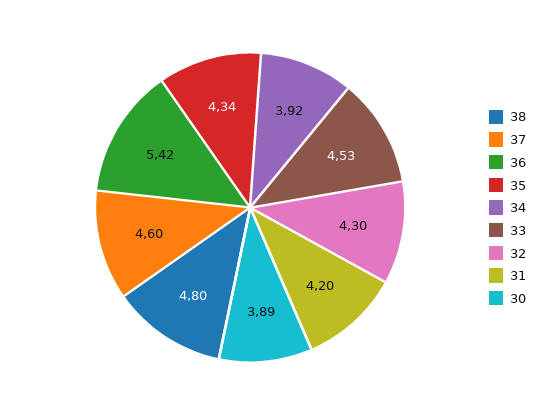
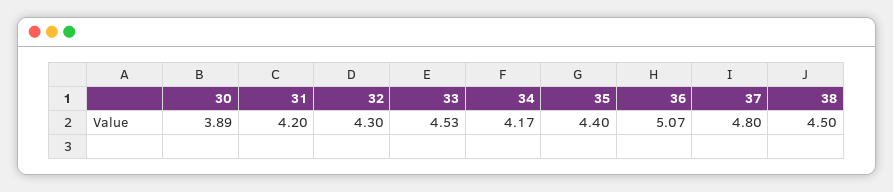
38: 4.8 -> 4.5
37: 4.6 -> 4.8
36: 5.42 -> 5.07
35: 4.34 -> 4.4
34: 3.92 -> 4.17

